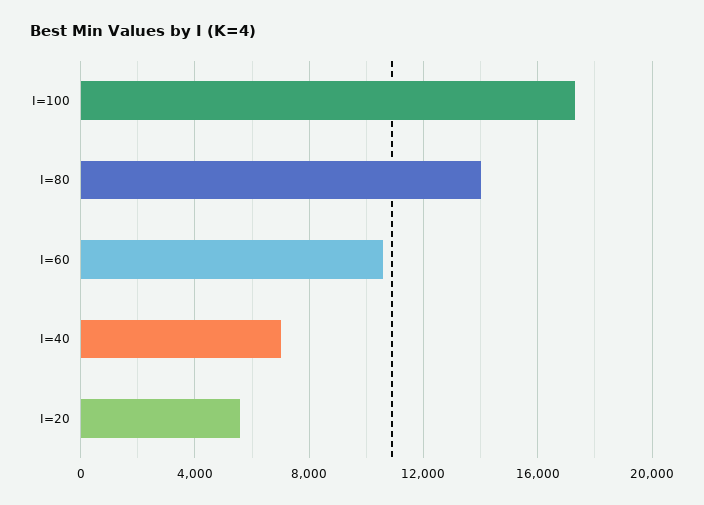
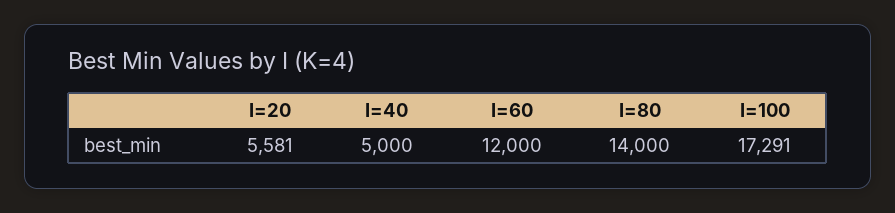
I=60: 10500 -> 12000
I=40: 7000 -> 5000

